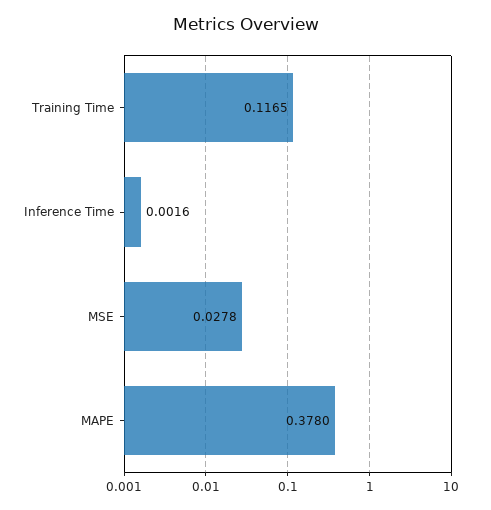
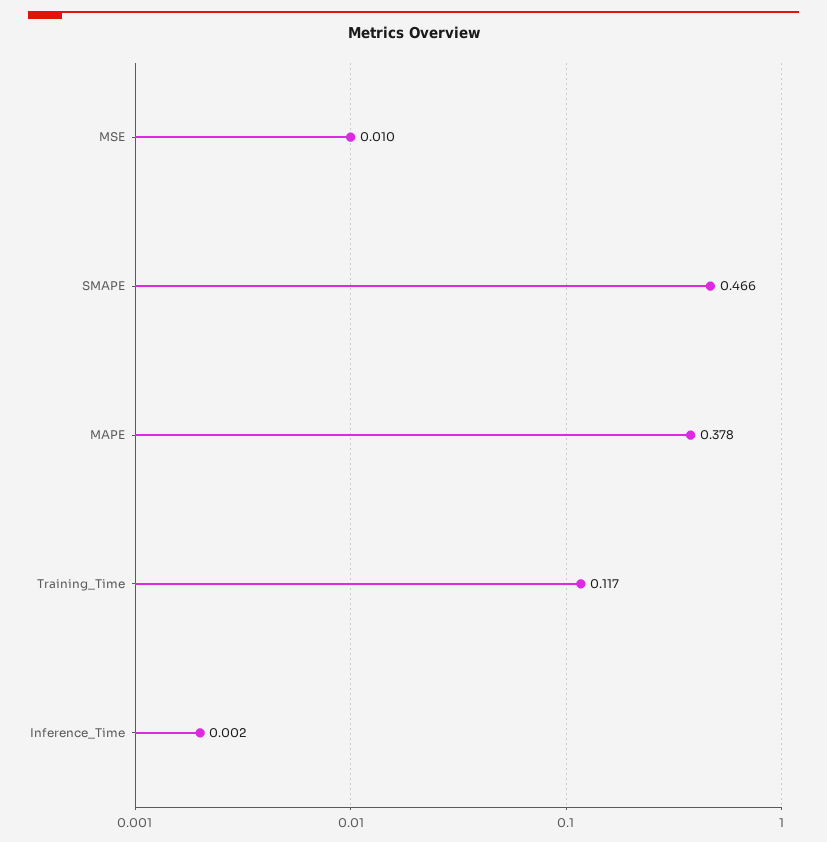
MSE: 0.0278 -> 0.01
SMAPE: none -> 0.466

